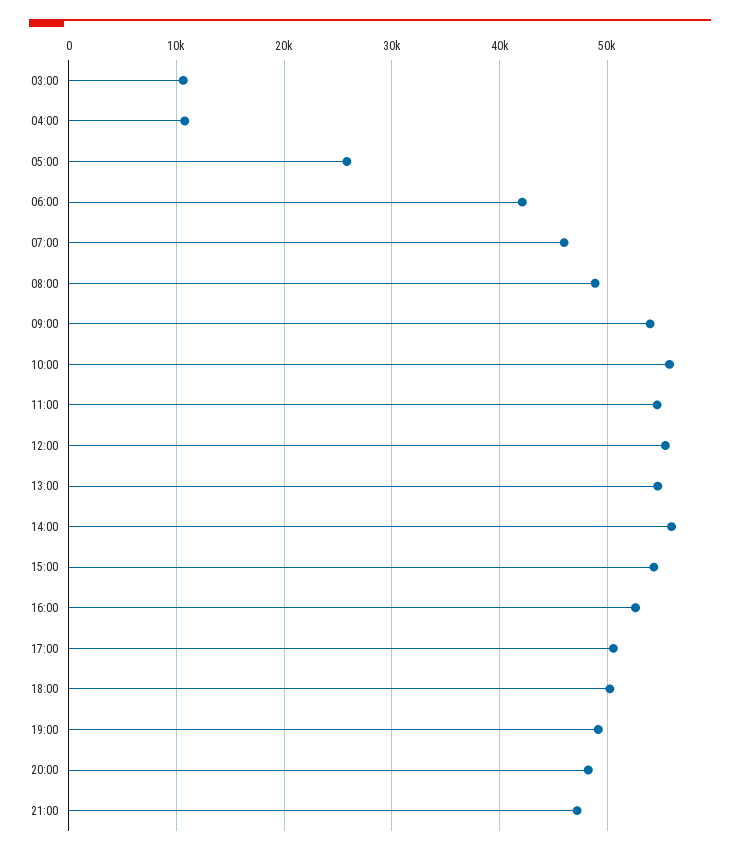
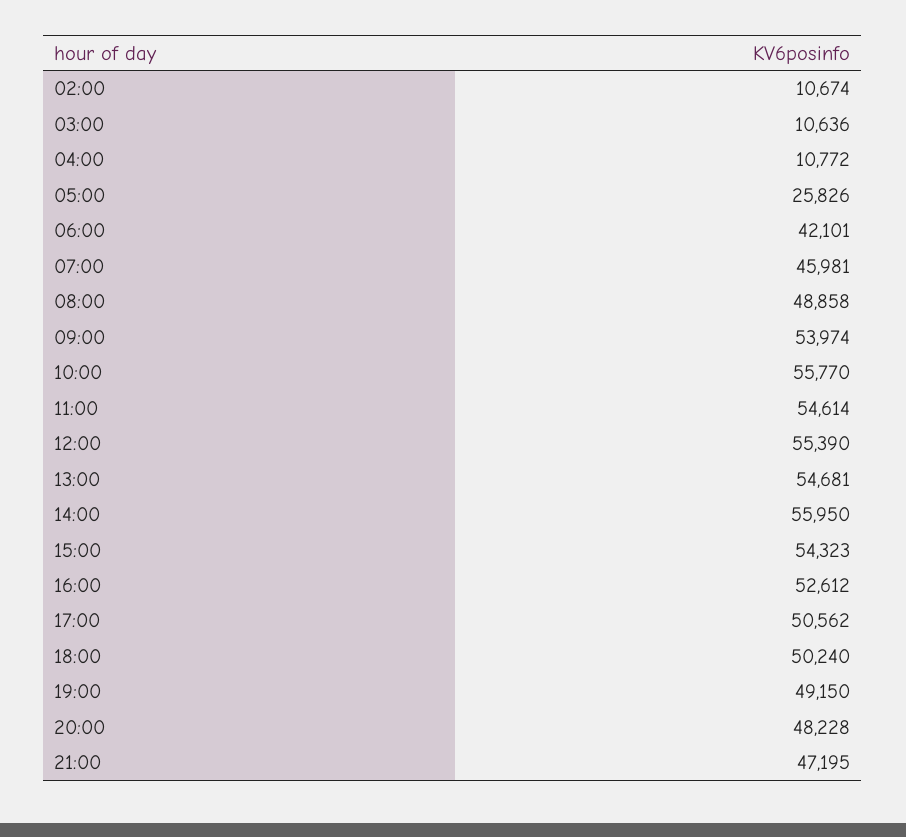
02:00: none -> 10674

